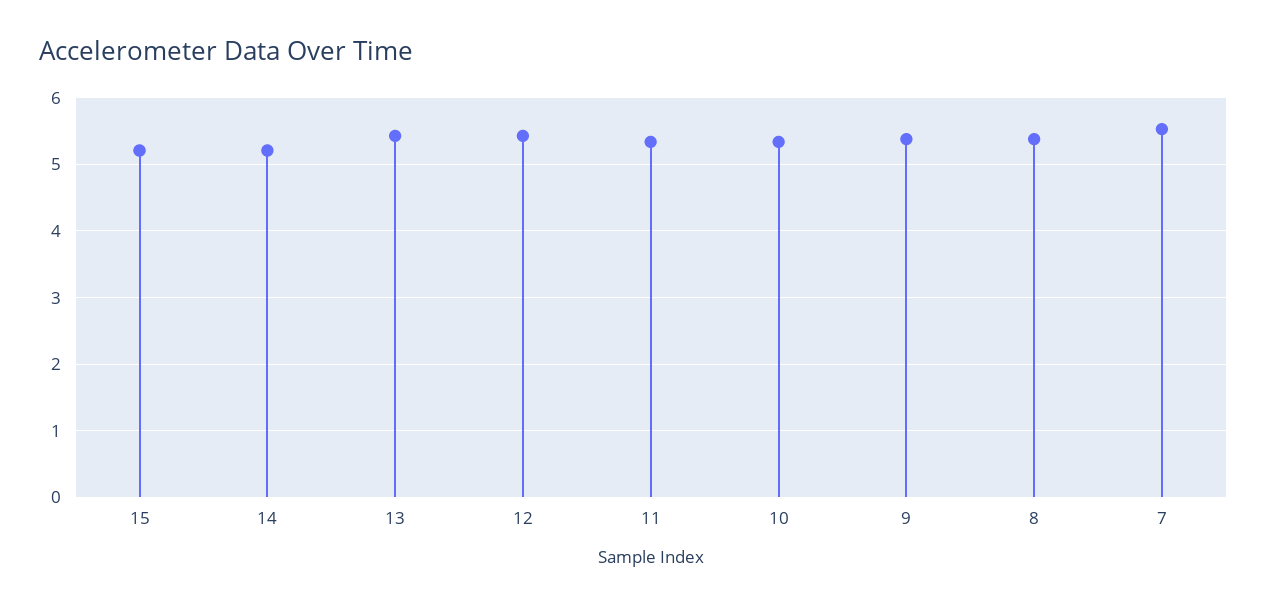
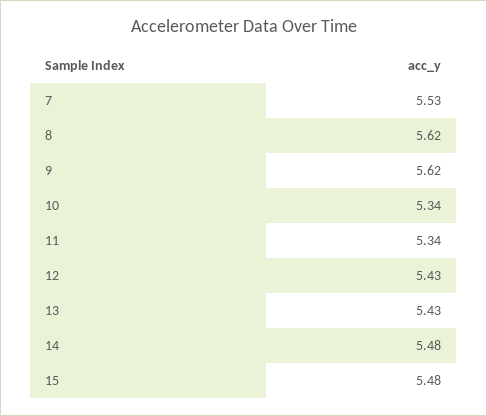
15: 5.2 -> 5.48
14: 5.2 -> 5.48
9: 5.4 -> 5.62
8: 5.4 -> 5.62

